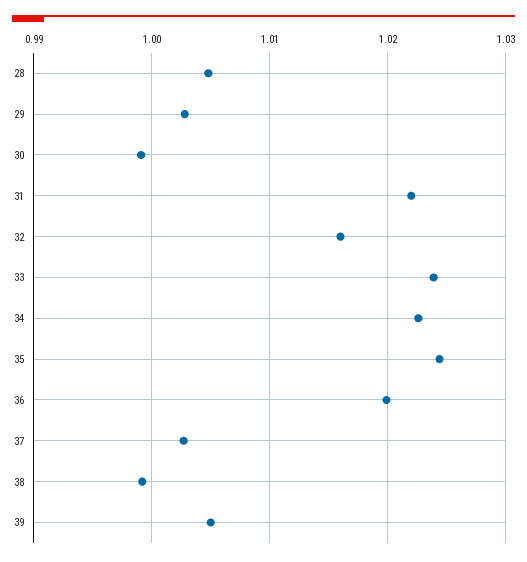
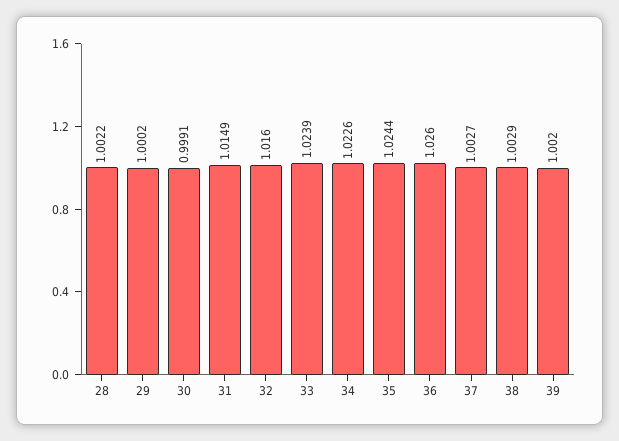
28: 1.005 -> 1.0022
29: 1.003 -> 1.0002
31: 1.022 -> 1.0149
36: 1.02 -> 1.026
38: 0.999 -> 1.0029
39: 1.005 -> 1.002

